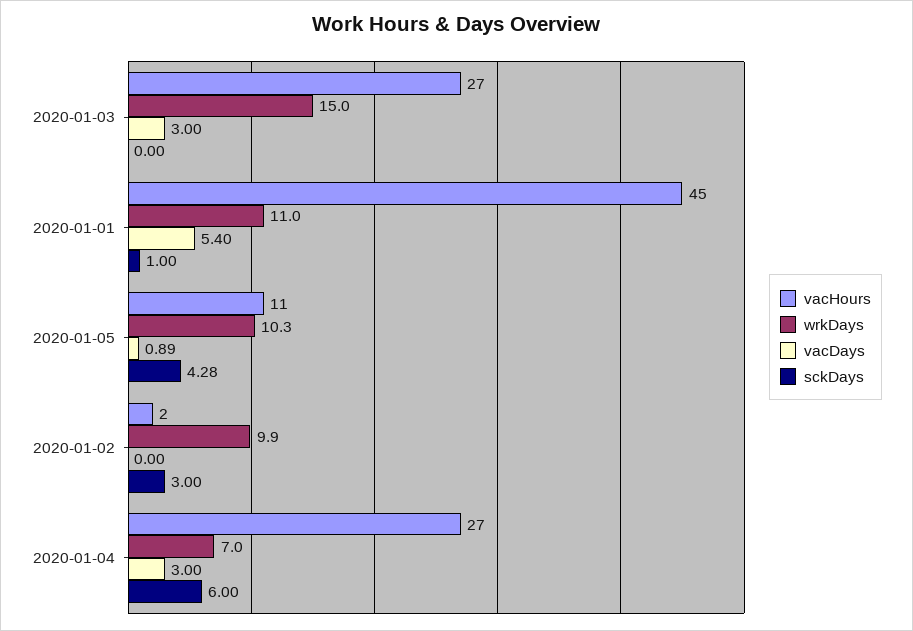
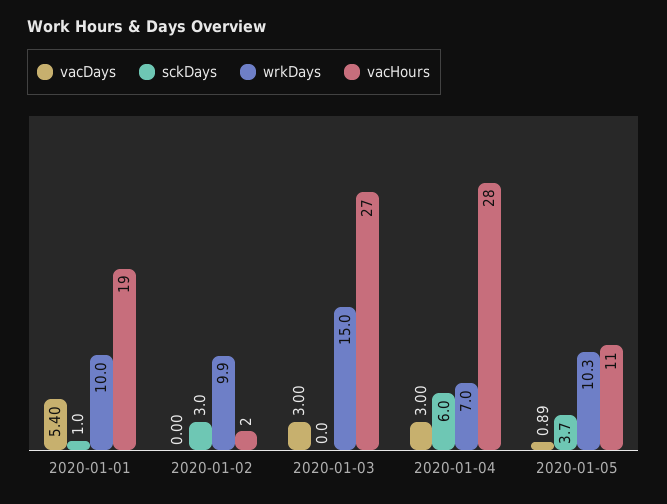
vacHours, 2020-01-01: 45 -> 19
wrkDays, 2020-01-01: 11 -> 10
sckDays, 2020-01-05: 4.28 -> 3.7
vacHours, 2020-01-04: 27 -> 28

